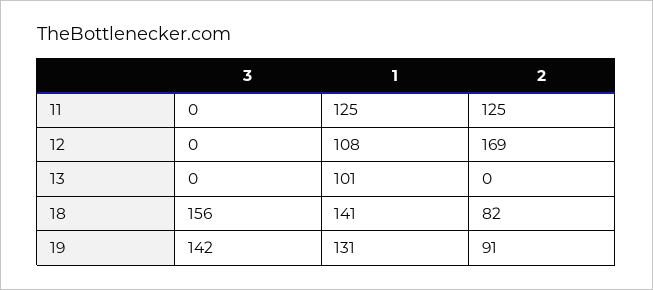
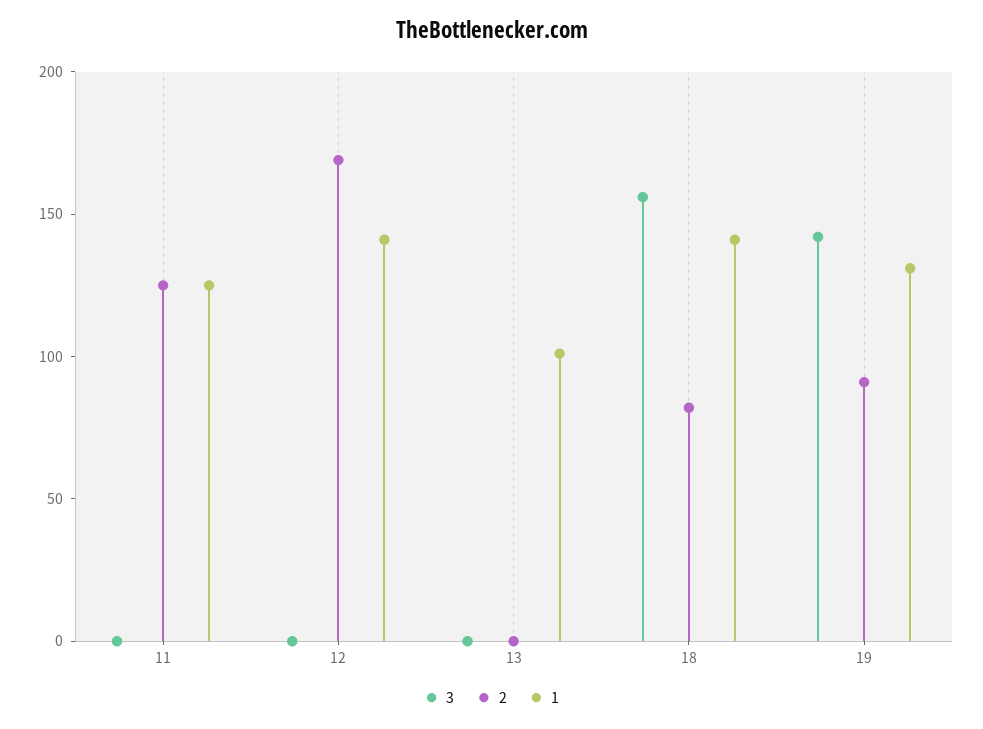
1, 12: 108 -> 140

